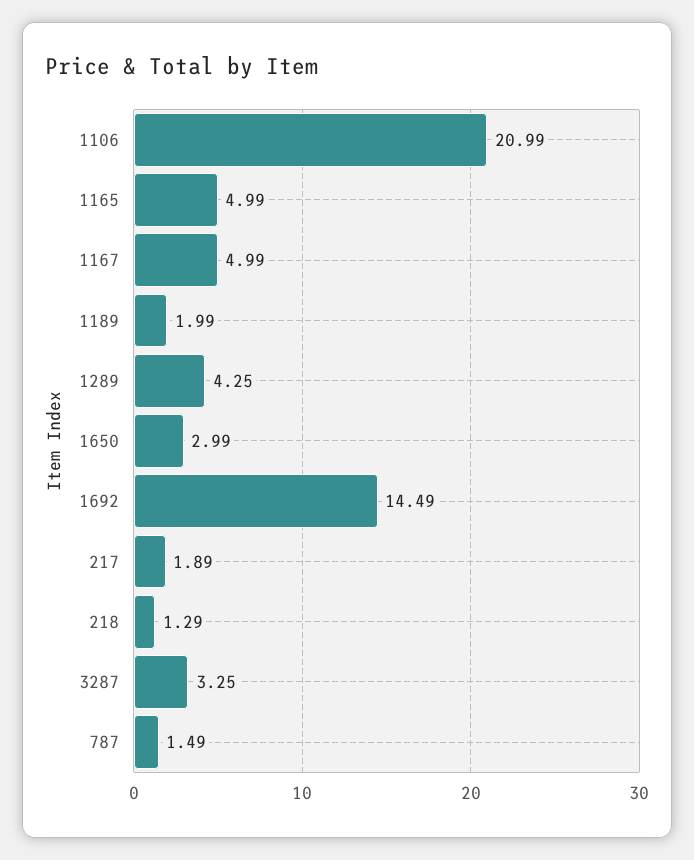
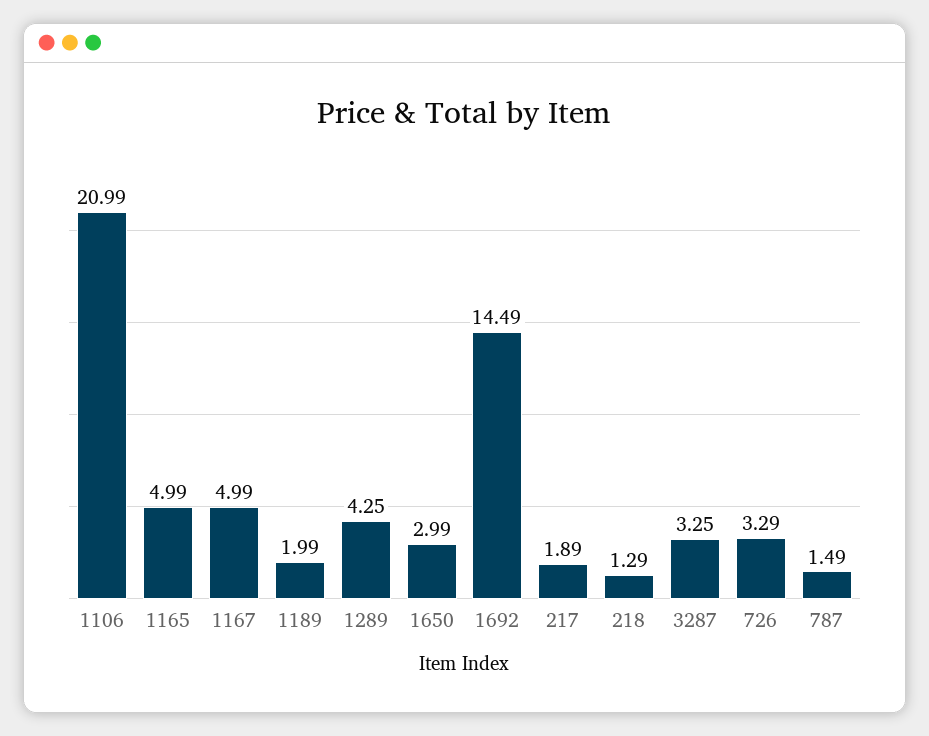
726: none -> 3.29

